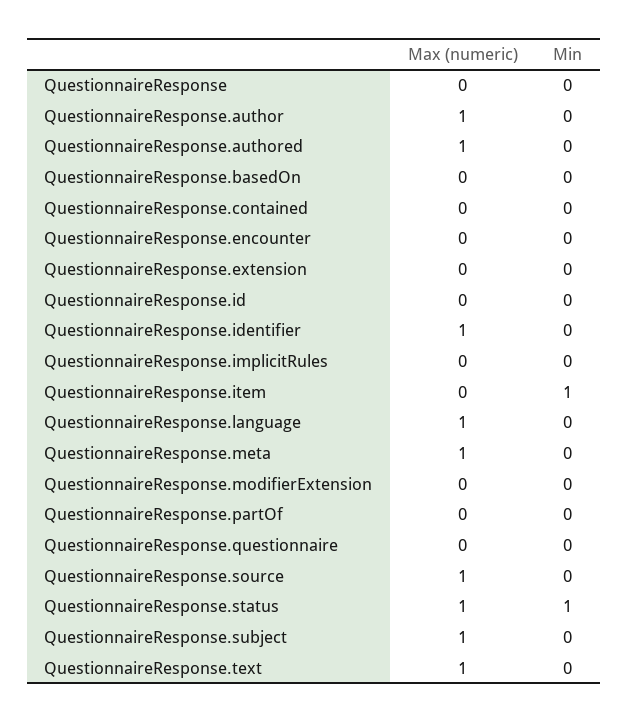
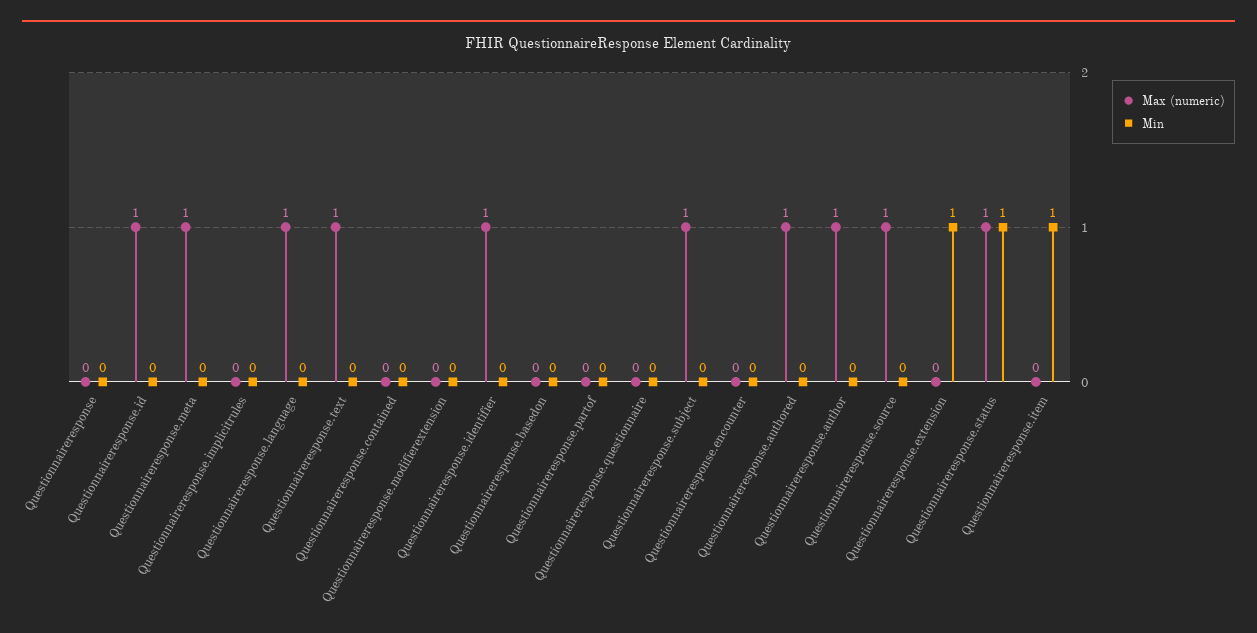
Min, QuestionnaireResponse.extension: 0 -> 1
Max (numeric), QuestionnaireResponse.id: 0 -> 1

